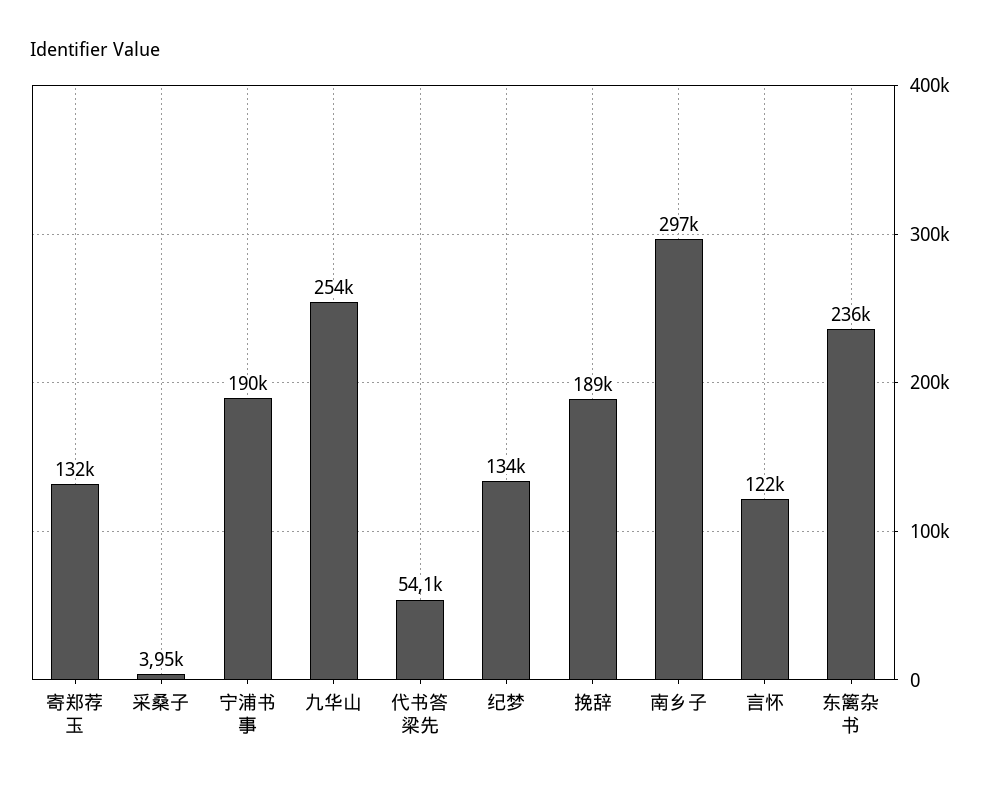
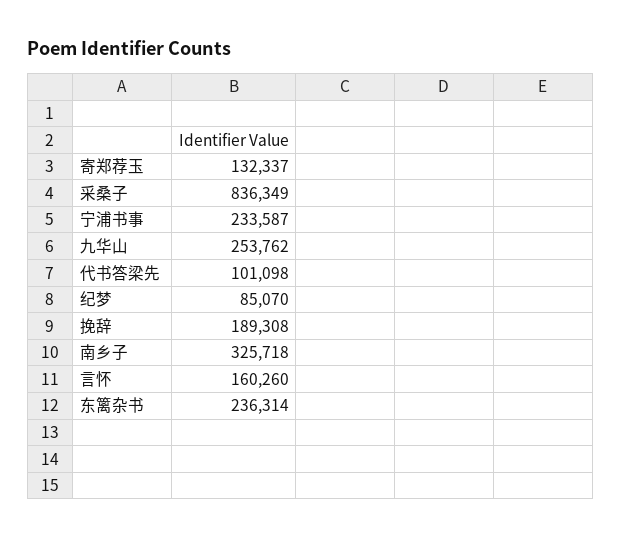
采桑子: 3950 -> 836349
宁浦书事: 190000 -> 233587
代书答梁先: 54100 -> 101098
纪梦: 134000 -> 85070
南乡子: 297000 -> 325718
言怀: 122000 -> 160260

